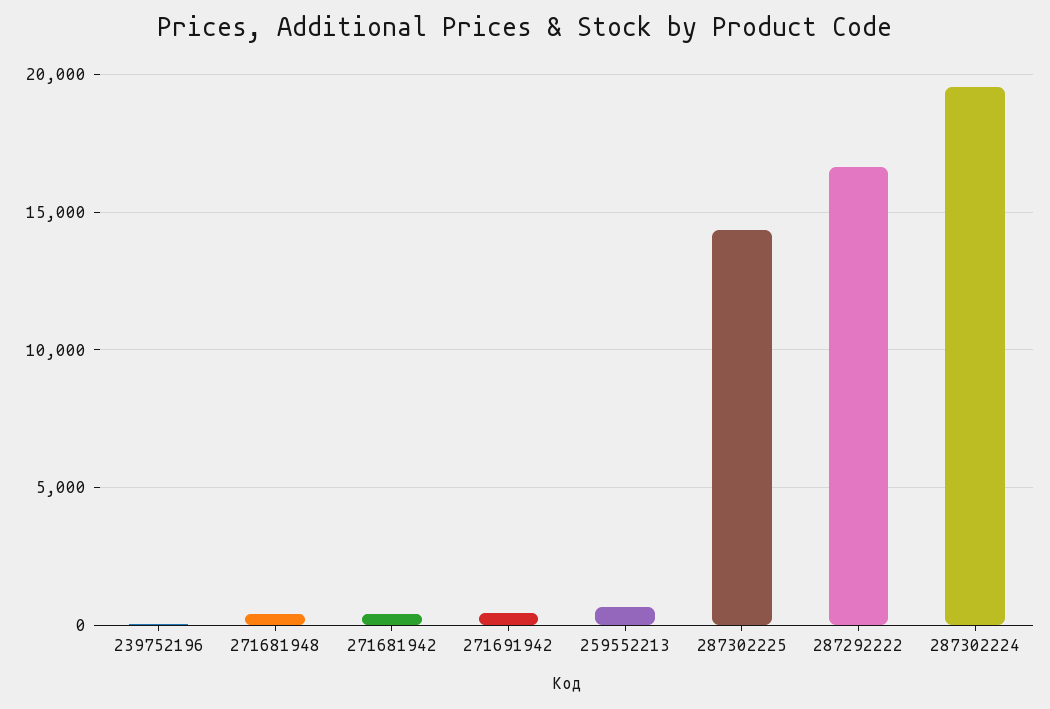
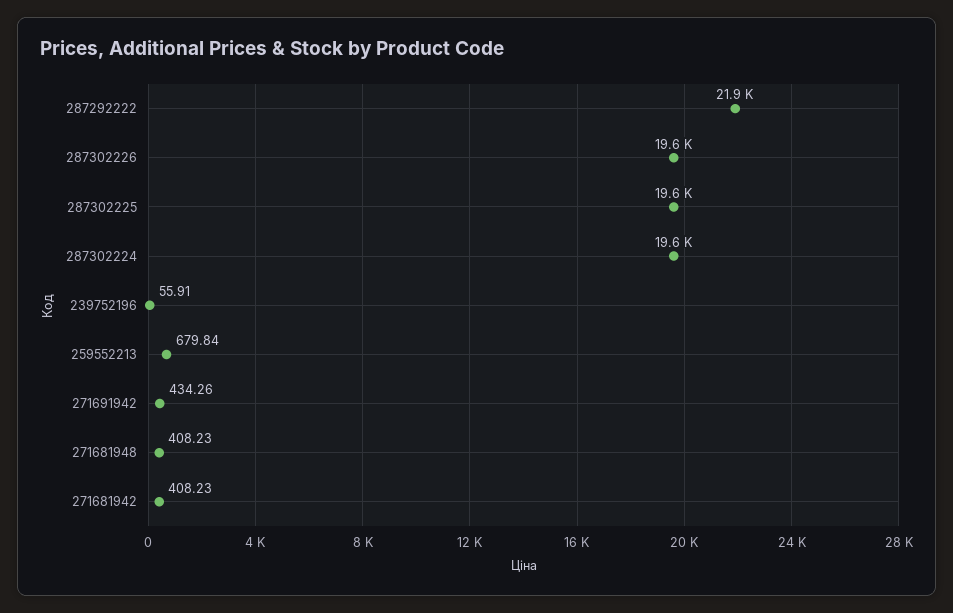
287302225: 14500 -> 19600
287292222: 16500 -> 21900
287302226: none -> 19600

